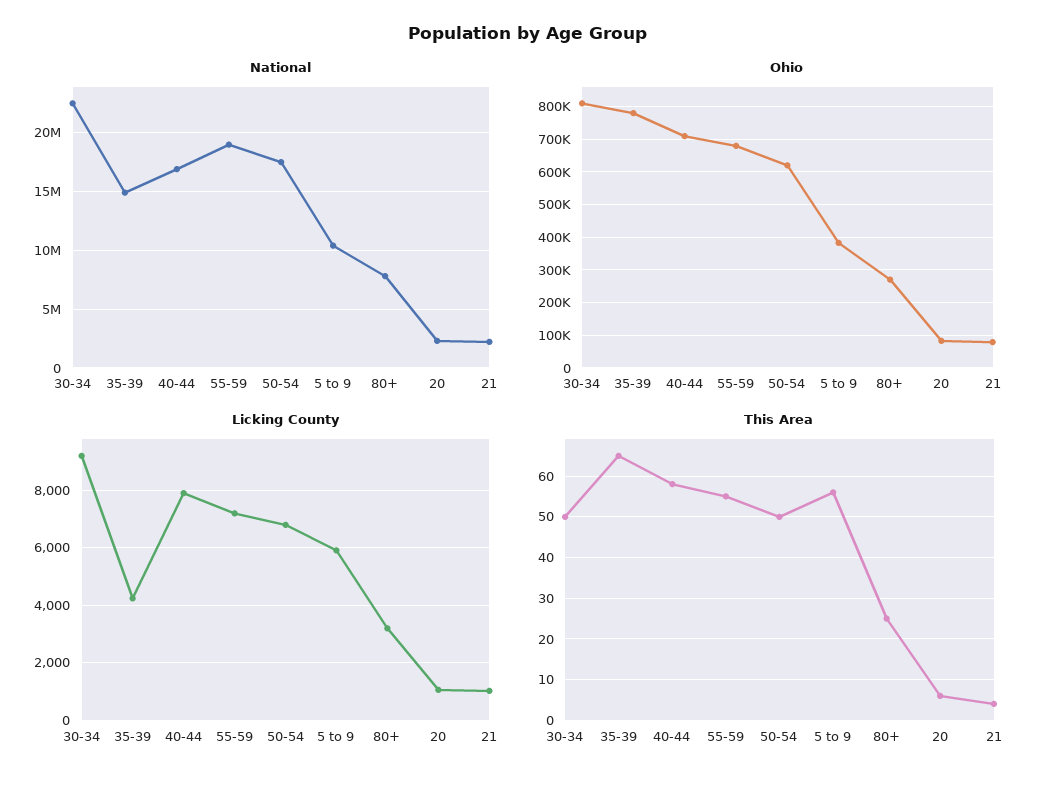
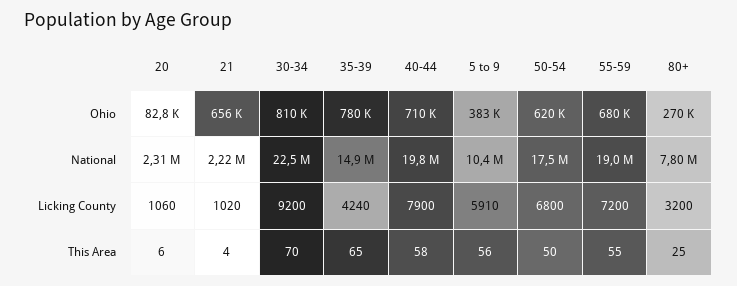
National, 40-44: 17000000 -> 19800000
Ohio, 21: 80000 -> 656000
This Area, 30-34: 50 -> 70

